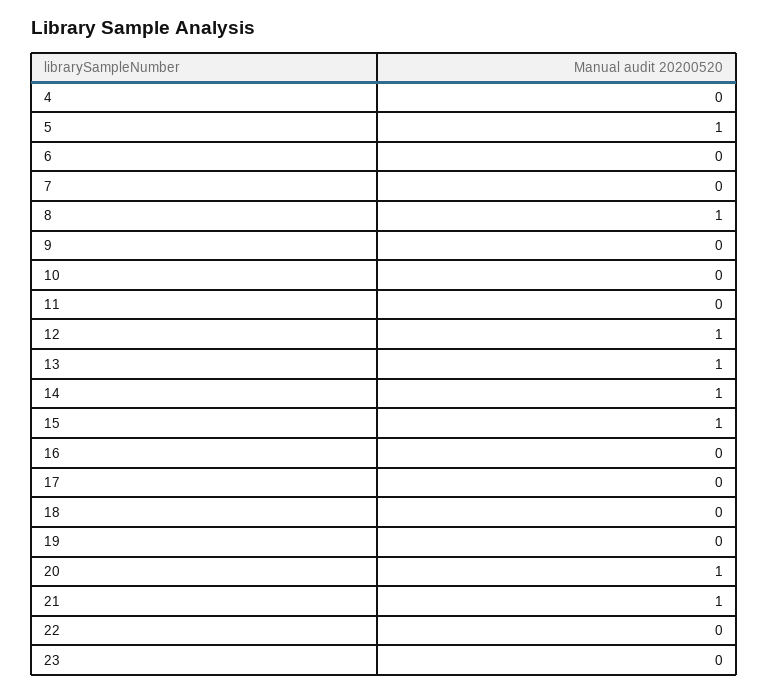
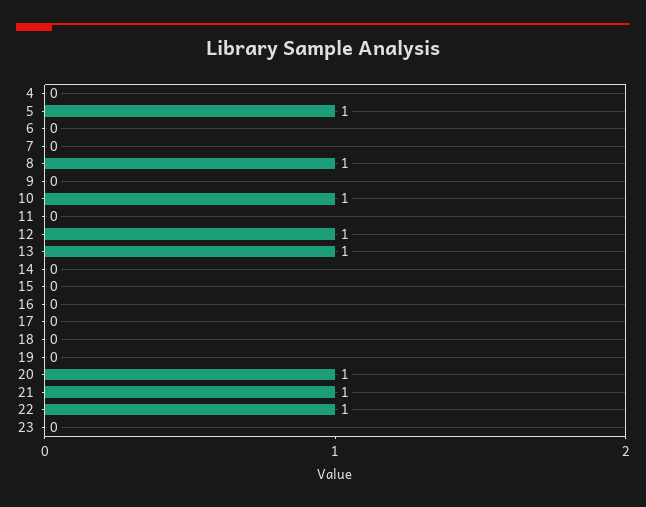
10: 0 -> 1
14: 1 -> 0
15: 1 -> 0
22: 0 -> 1

